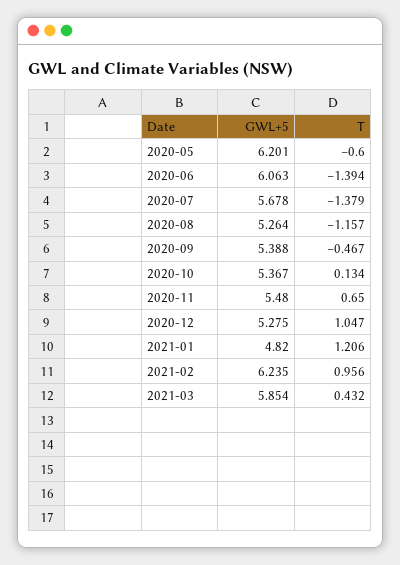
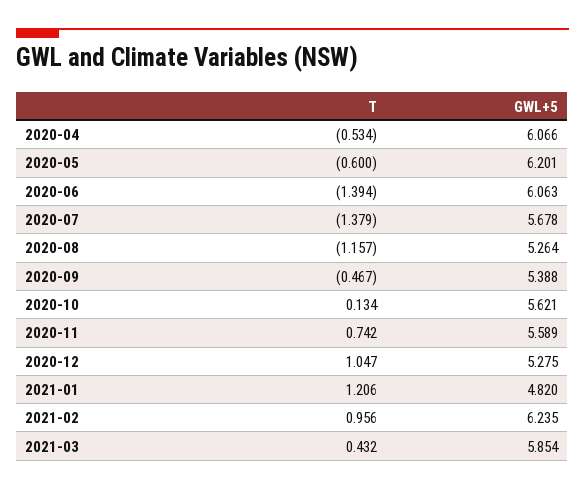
GWL+5, 2020-10: 5.367 -> 5.621
GWL+5, 2020-11: 5.48 -> 5.589
T, 2020-11: 0.65 -> 0.742
T, 2020-04: none -> -0.534
GWL+5, 2020-04: none -> 6.066

